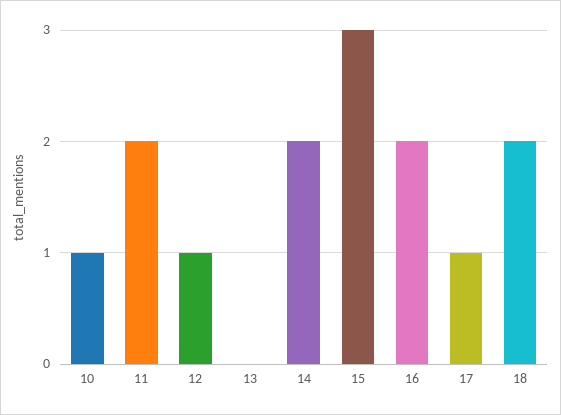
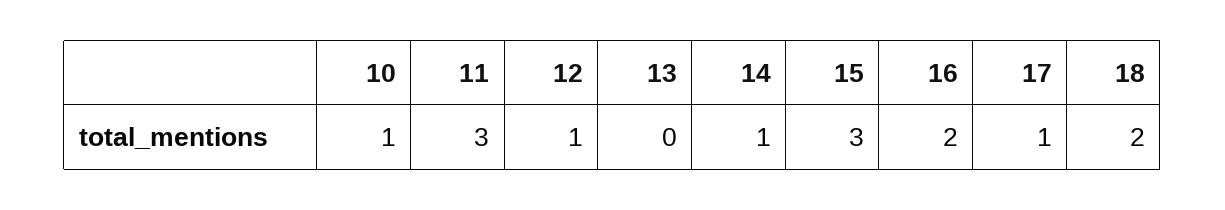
11: 2 -> 3
14: 2 -> 1

